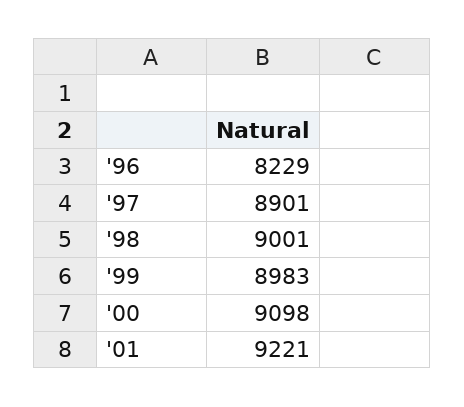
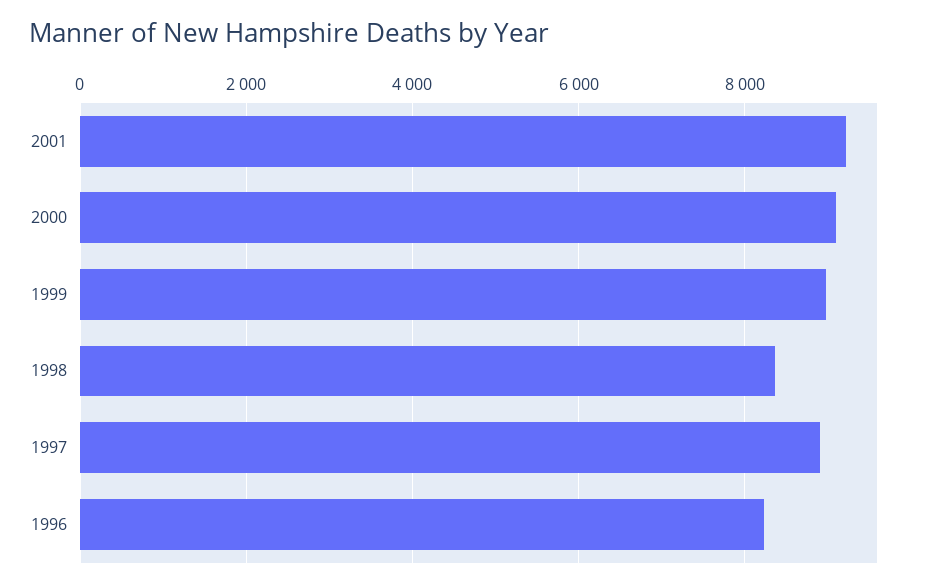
'98: 9001 -> 8400

